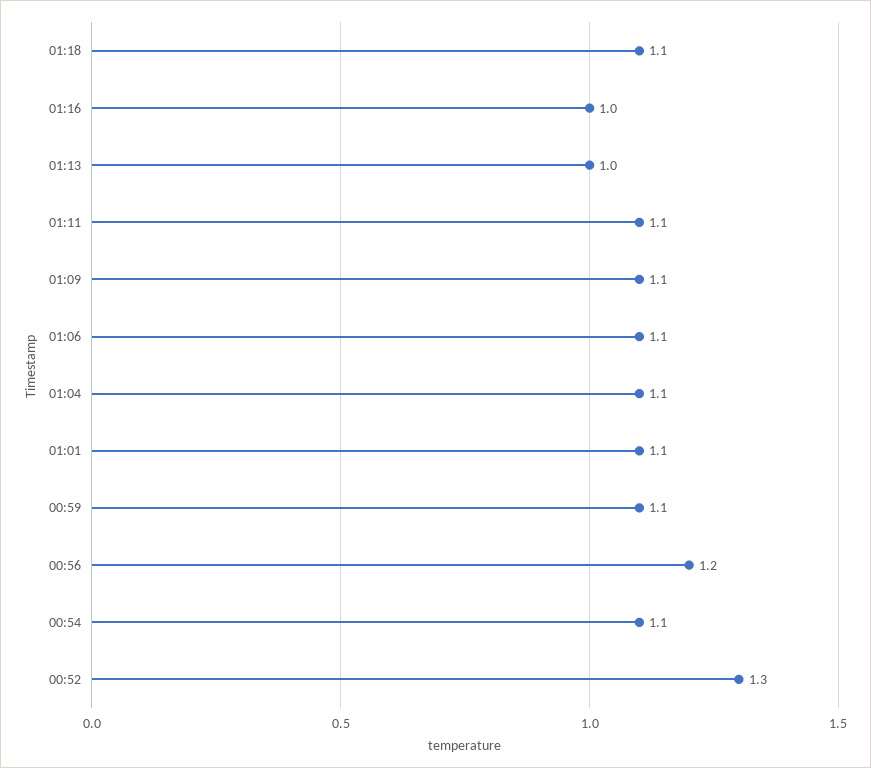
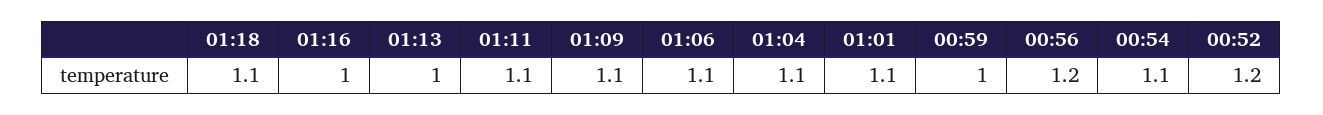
00:59: 1.1 -> 1
00:52: 1.3 -> 1.2

